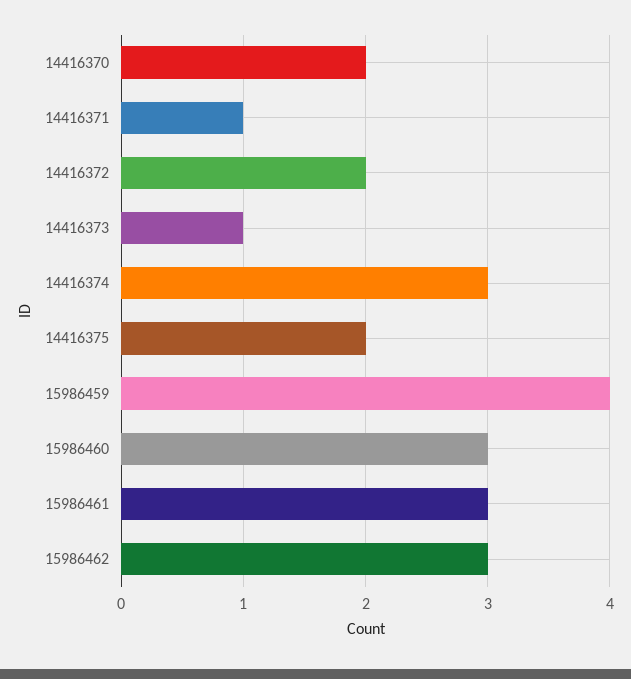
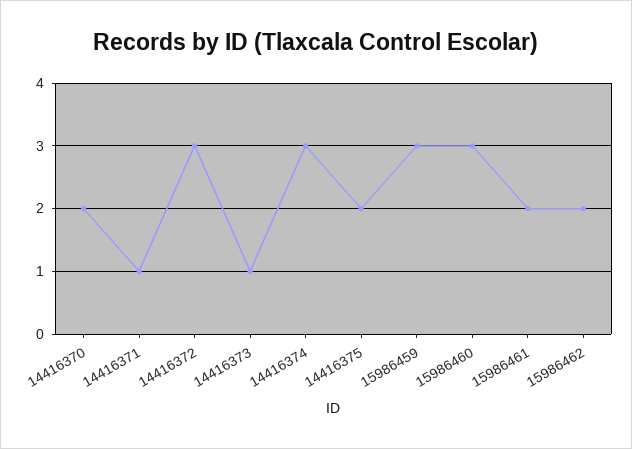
14416372: 2 -> 3
15986459: 4 -> 3
15986461: 3 -> 2
15986462: 3 -> 2

